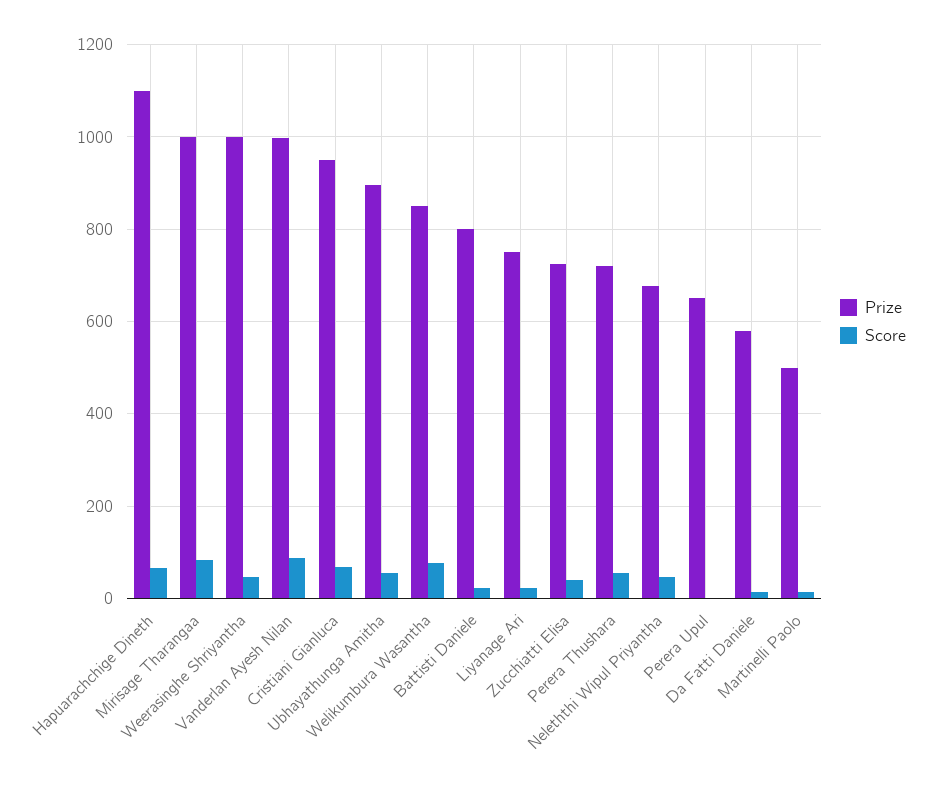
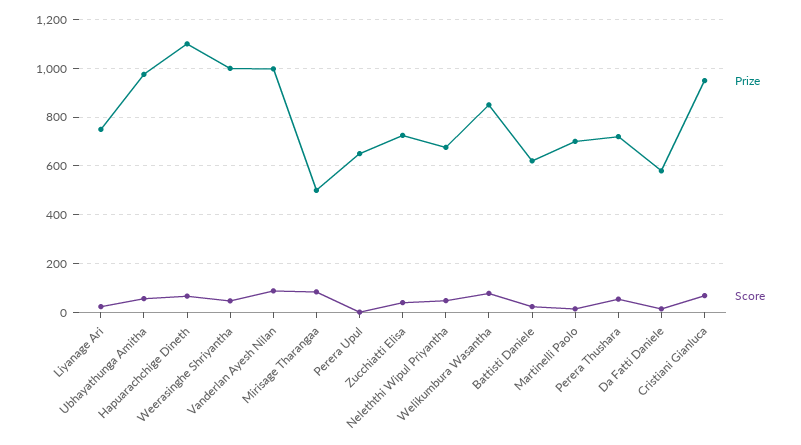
Prize, Mirisage Tharangaa: 1000 -> 500
Prize, Ubhayathunga Amitha: 900 -> 975
Prize, Battisti Daniele: 800 -> 625
Prize, Martinelli Paolo: 500 -> 700

